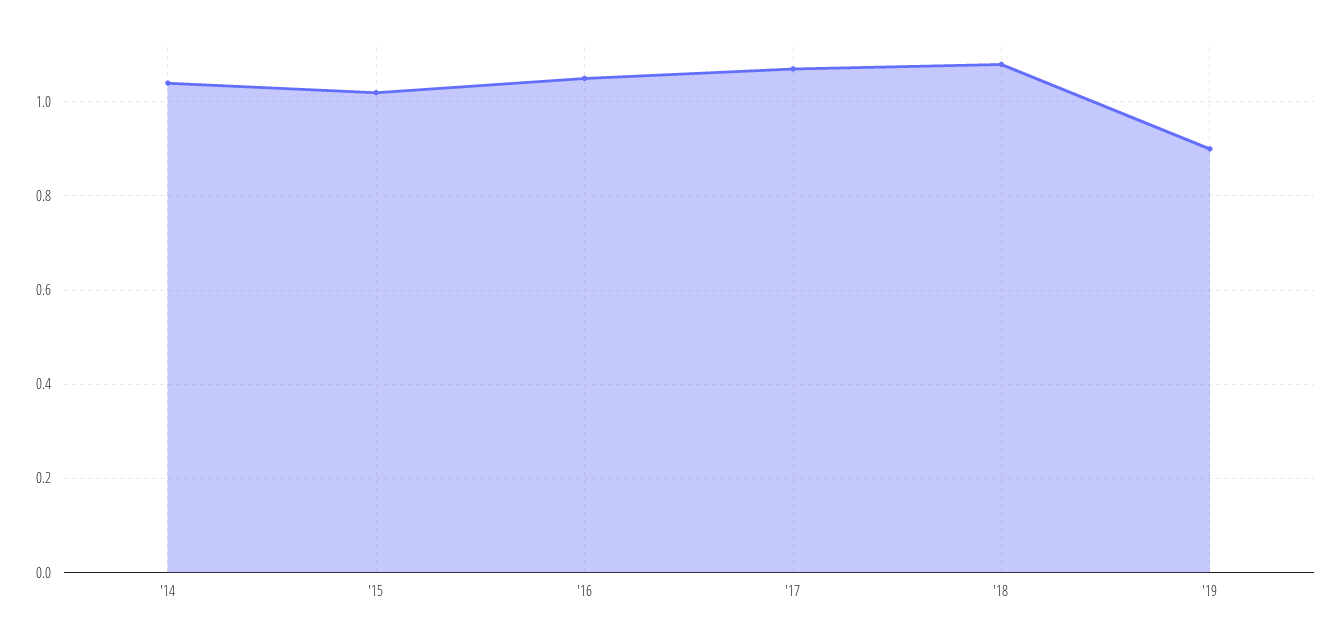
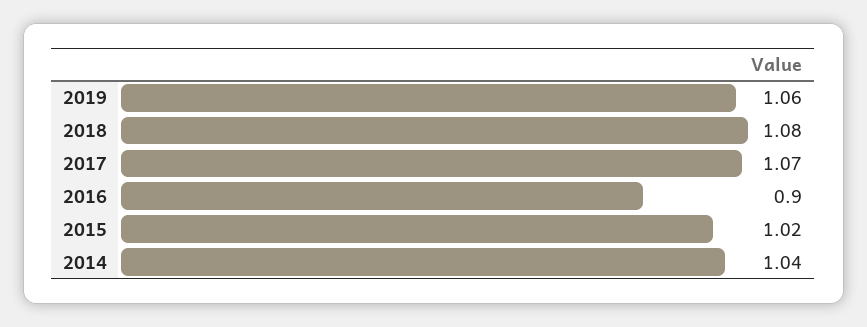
'16: 1.05 -> 0.9
'19: 0.9 -> 1.06

